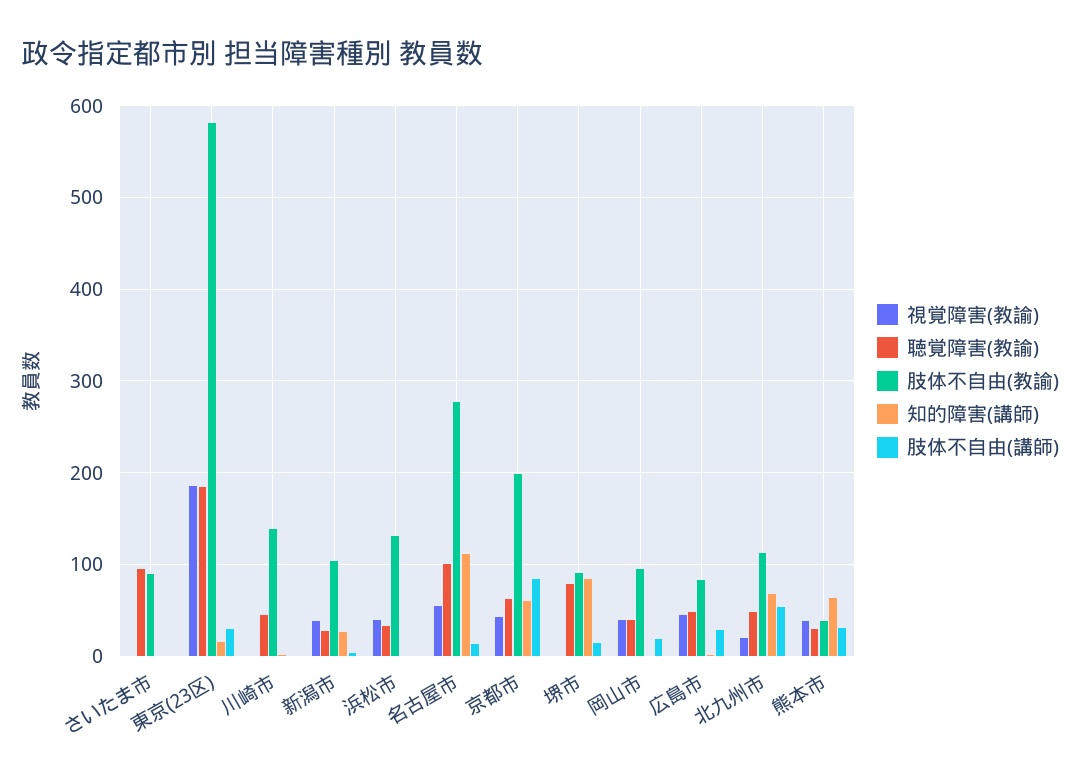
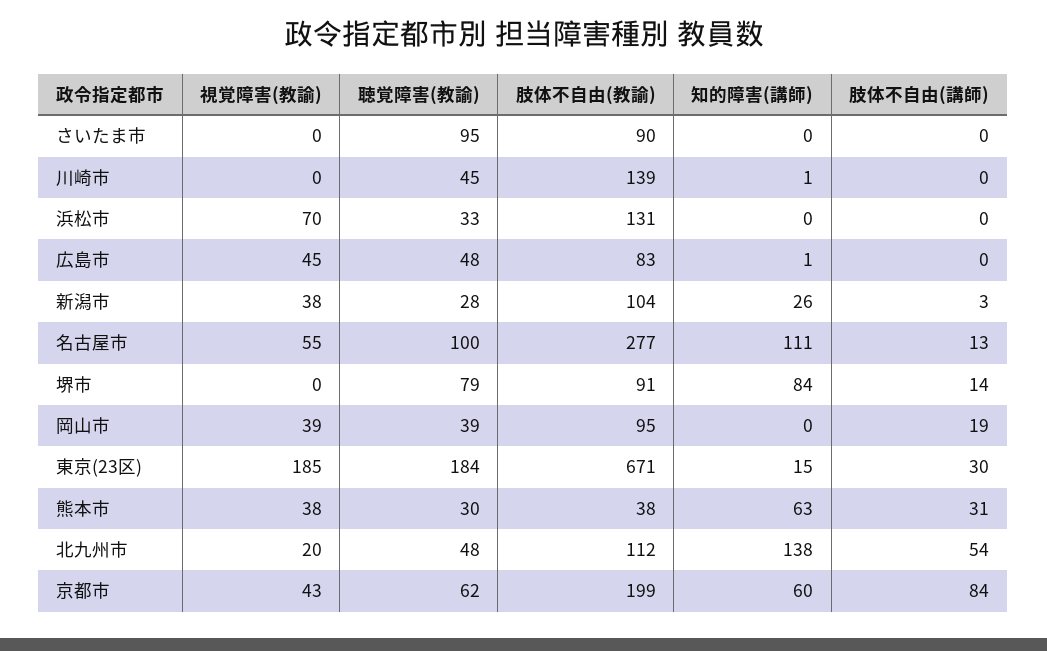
肢体不自由(教諭), 東京(23区): 580 -> 671
視覚障害(教諭), 浜松市: 40 -> 70
肢体不自由(講師), 広島市: 30 -> 0
知的障害(講師), 北九州市: 70 -> 138

